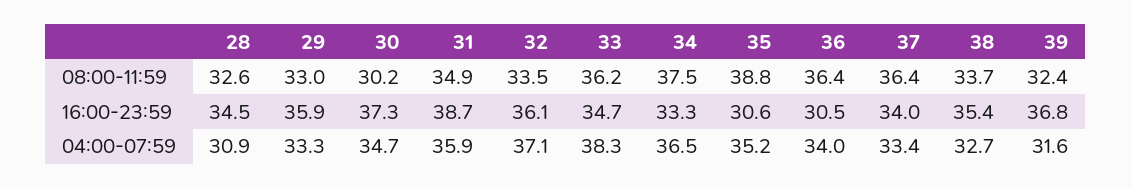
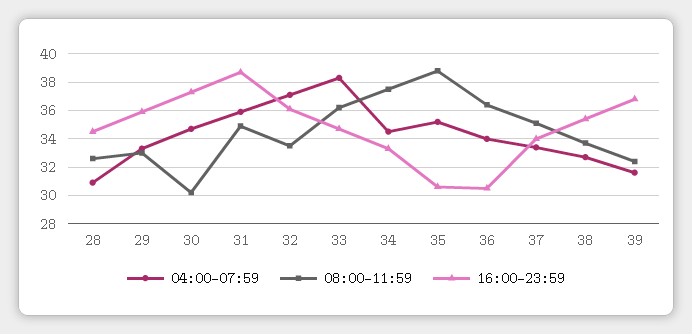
08:00-11:59, 37: 36.4 -> 35
04:00-07:59, 34: 36.5 -> 34.5

